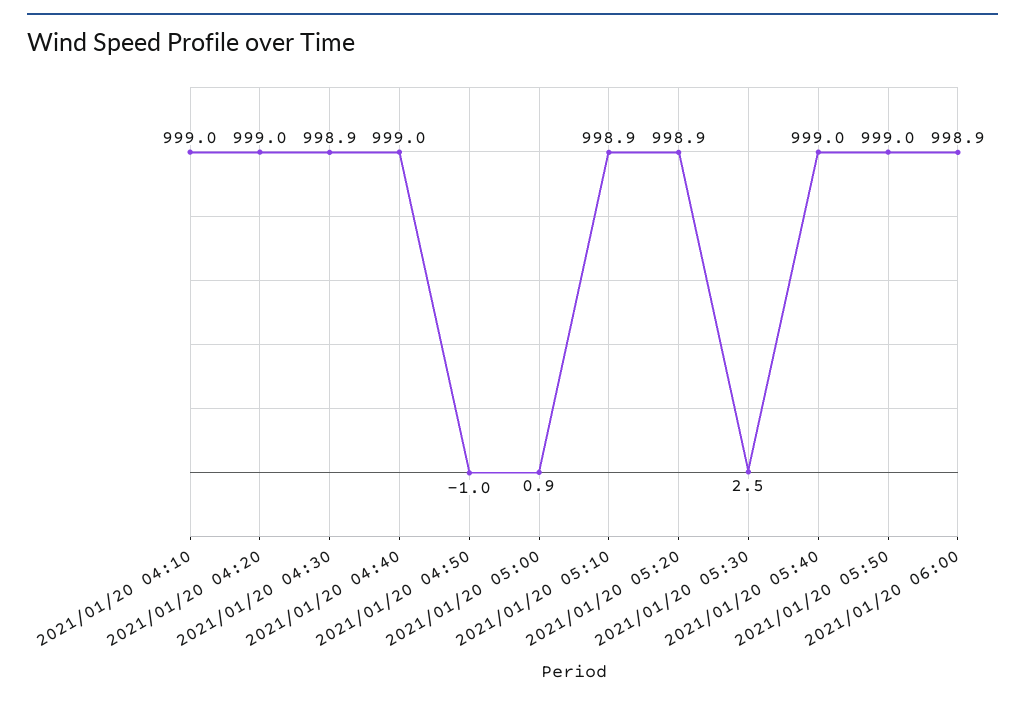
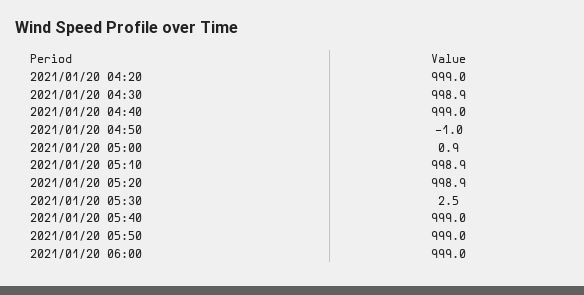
2021/01/20 04:10: 999 -> none
2021/01/20 06:00: 998.9 -> 999

